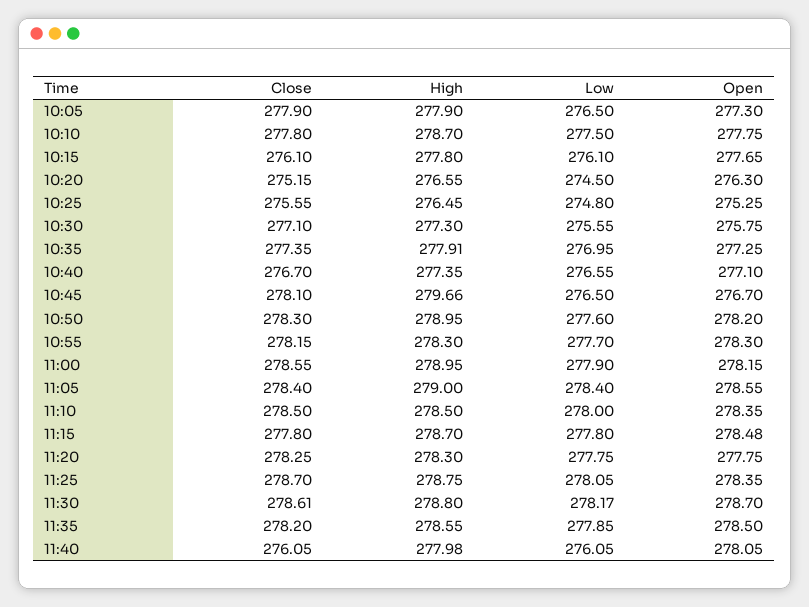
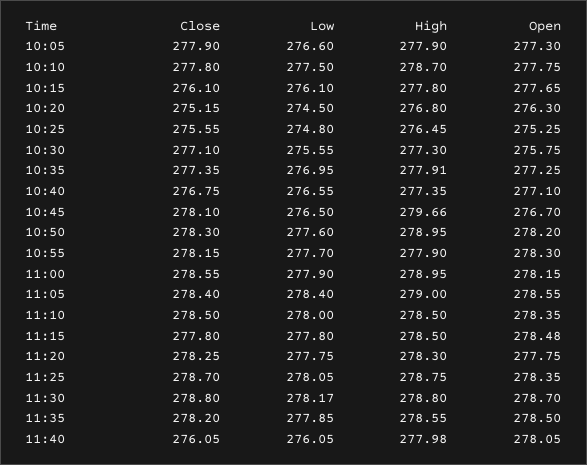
Low, 10:05: 276.5 -> 276.6
High, 10:20: 276.55 -> 276.8
Close, 10:40: 276.7 -> 276.75
High, 10:55: 278.3 -> 277.9
High, 11:15: 278.7 -> 278.5
Close, 11:30: 278.61 -> 278.8

